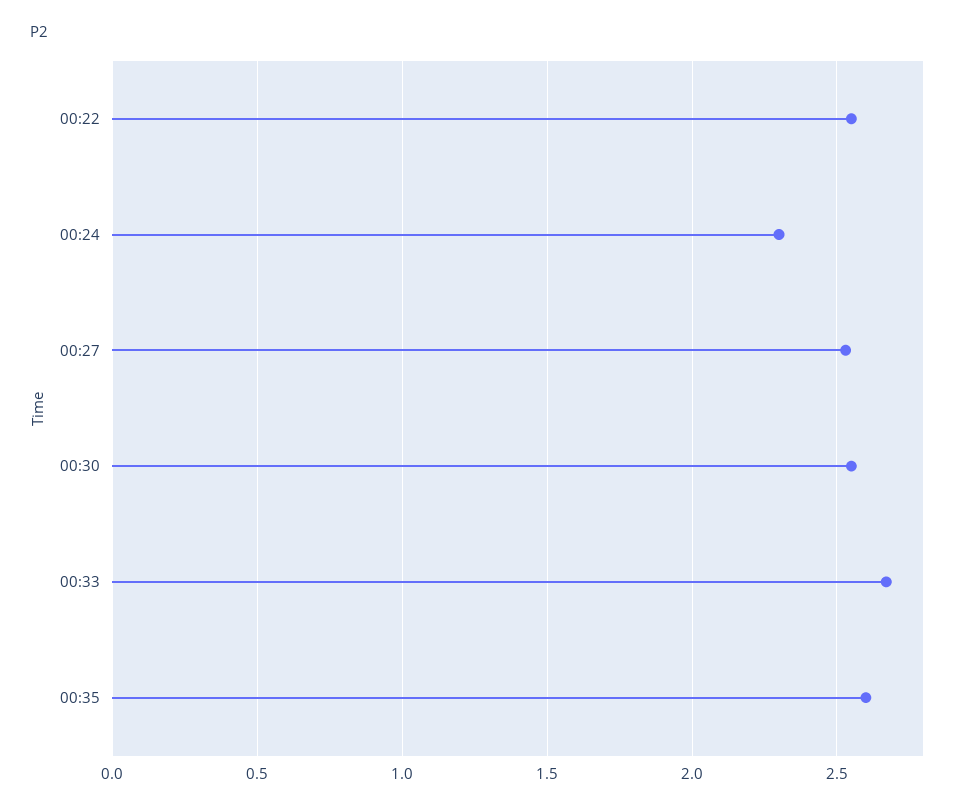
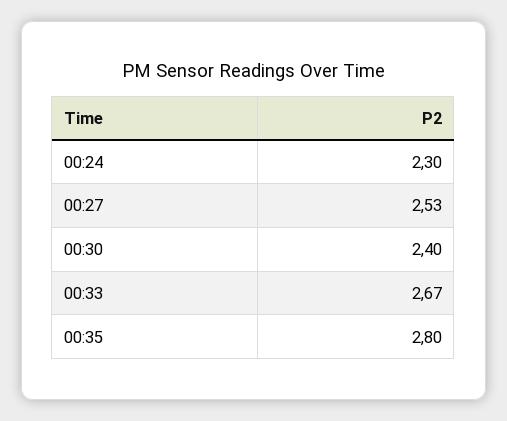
00:22: 2.55 -> none
00:30: 2.55 -> 2.4
00:35: 2.6 -> 2.8

